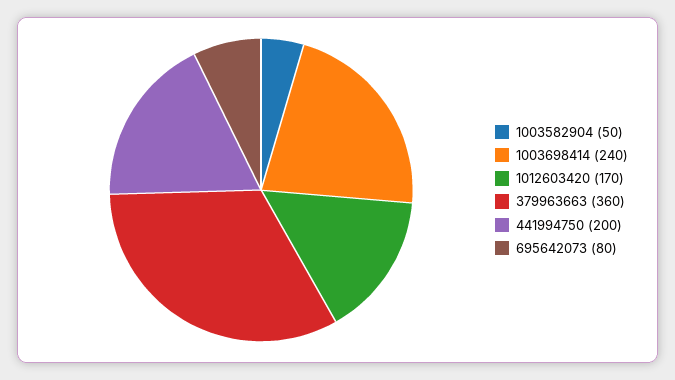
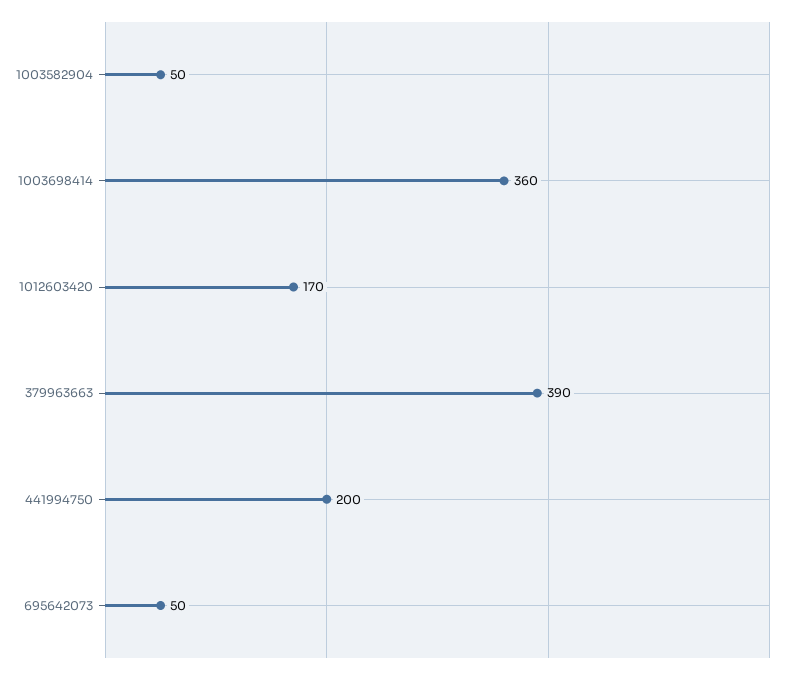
1003698414: 240 -> 360
379963663: 360 -> 390
695642073: 80 -> 50

